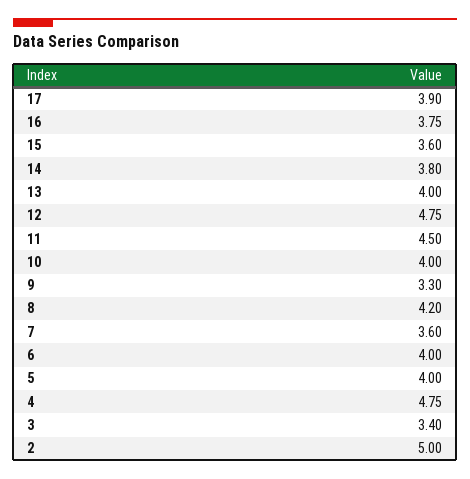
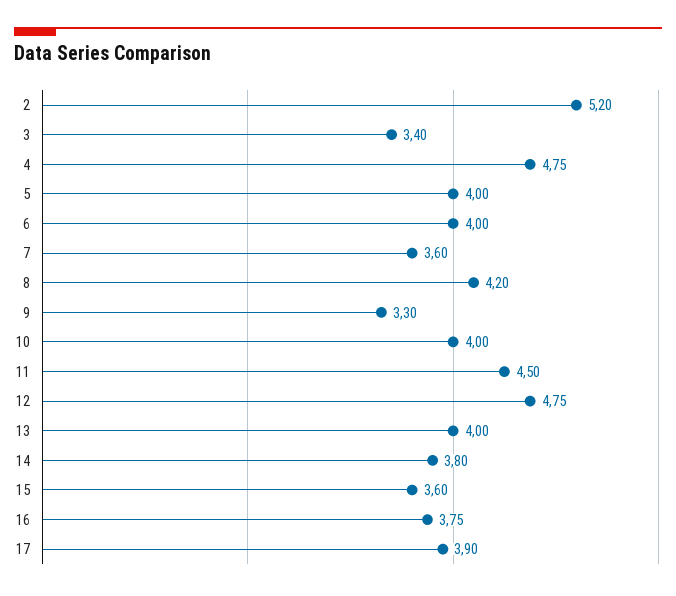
2: 5 -> 5.2

